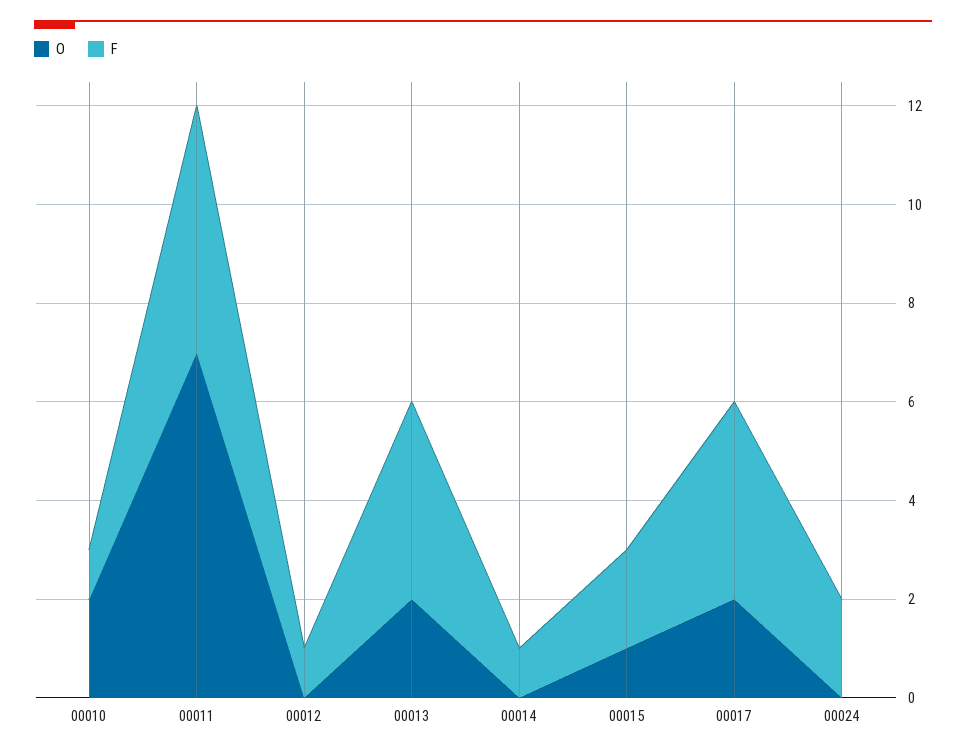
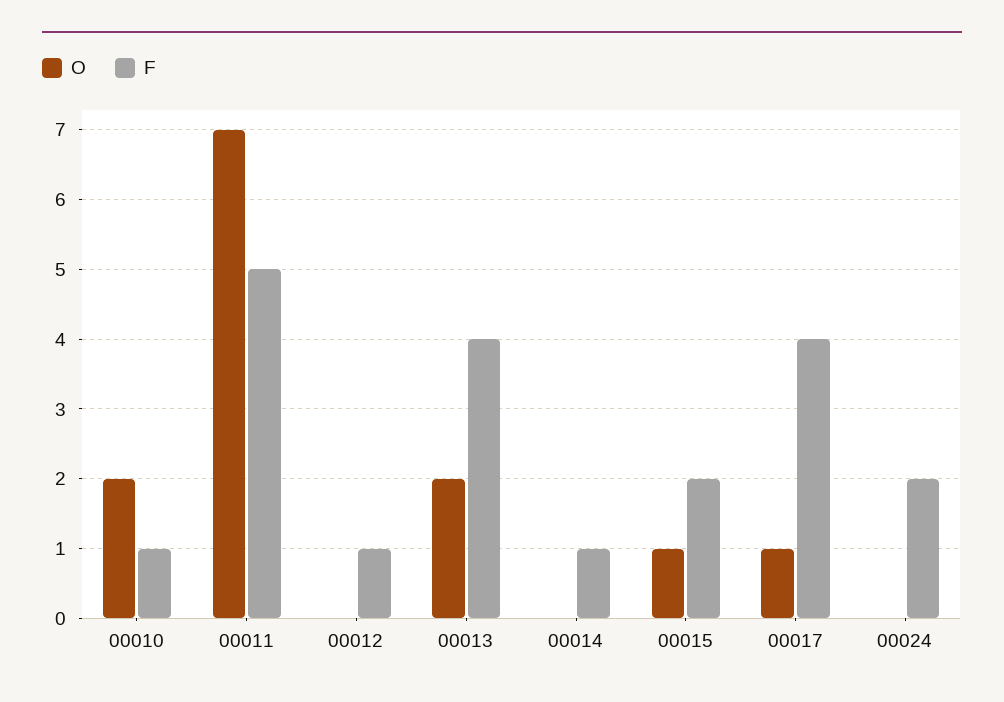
O, 00017: 2 -> 1

